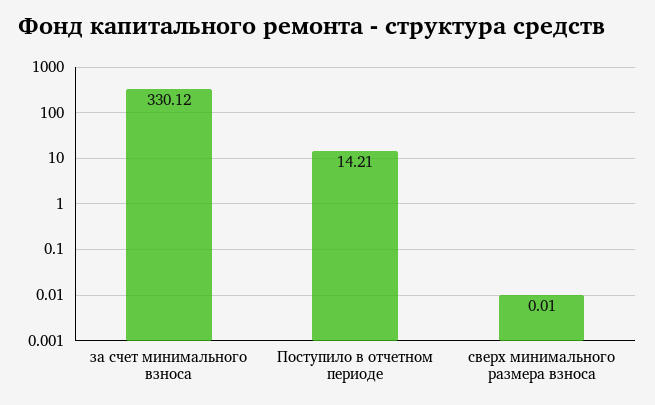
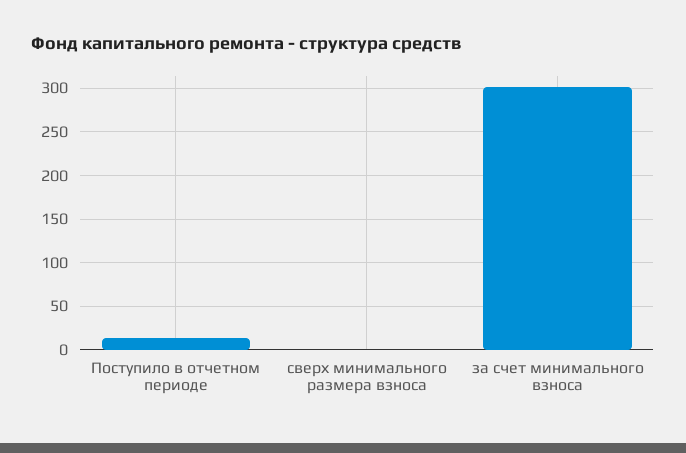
за счет минимального взноса: 330.12 -> 300

